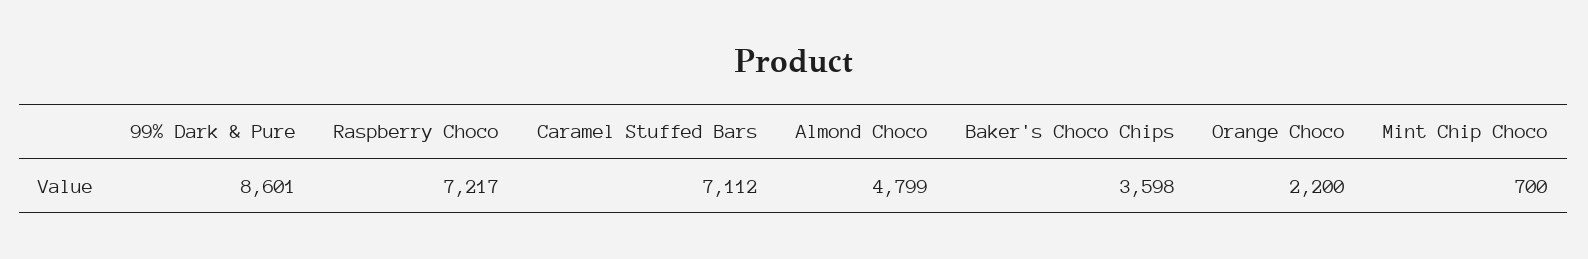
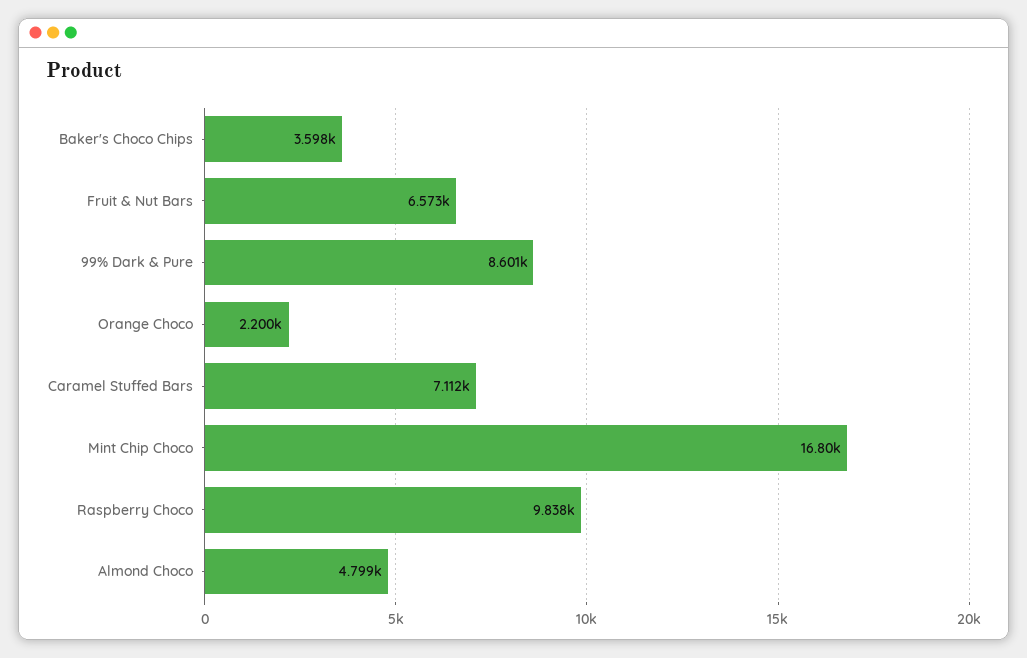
Raspberry Choco: 7217 -> 9838
Mint Chip Choco: 700 -> 16800
Fruit & Nut Bars: none -> 6573

